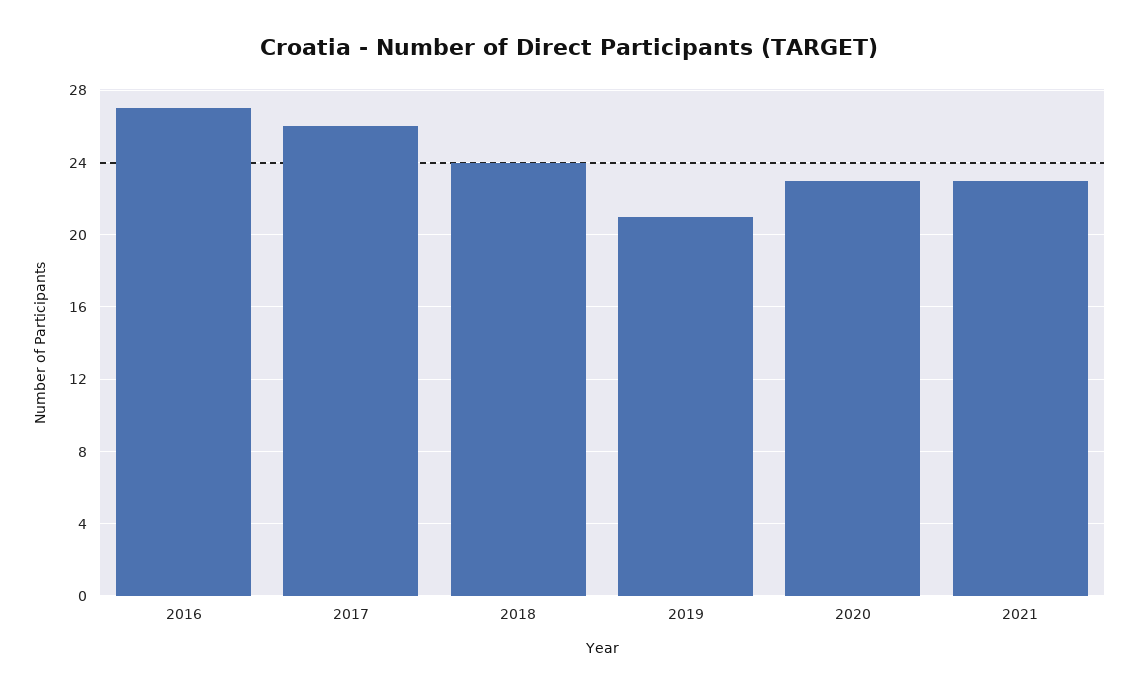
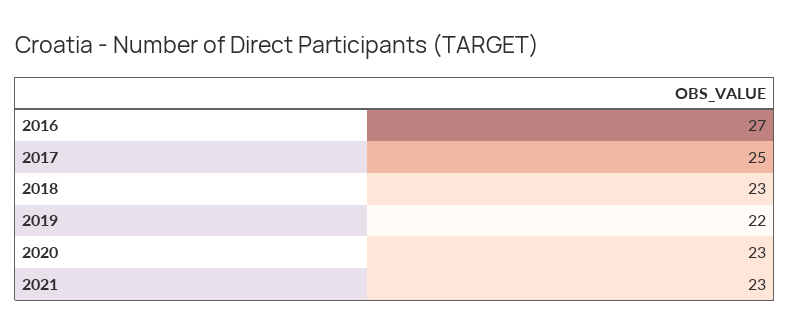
2017: 26 -> 25
2018: 24 -> 23
2019: 21 -> 22

